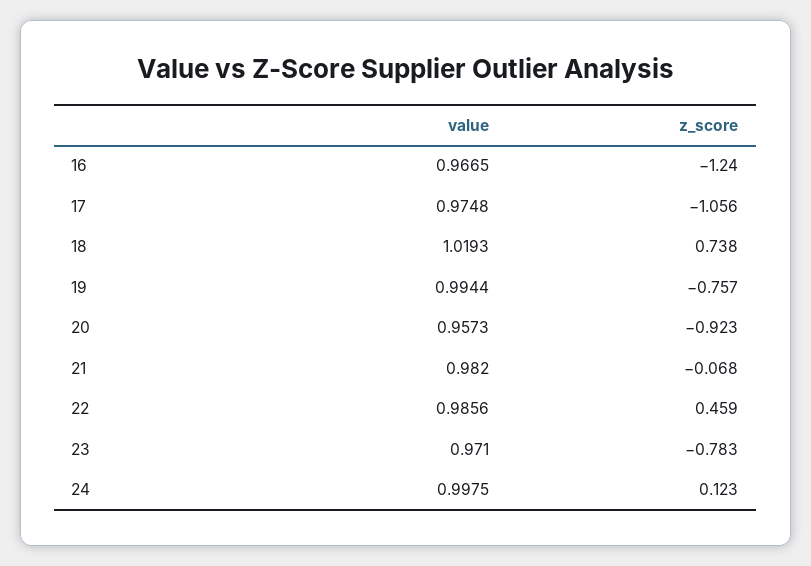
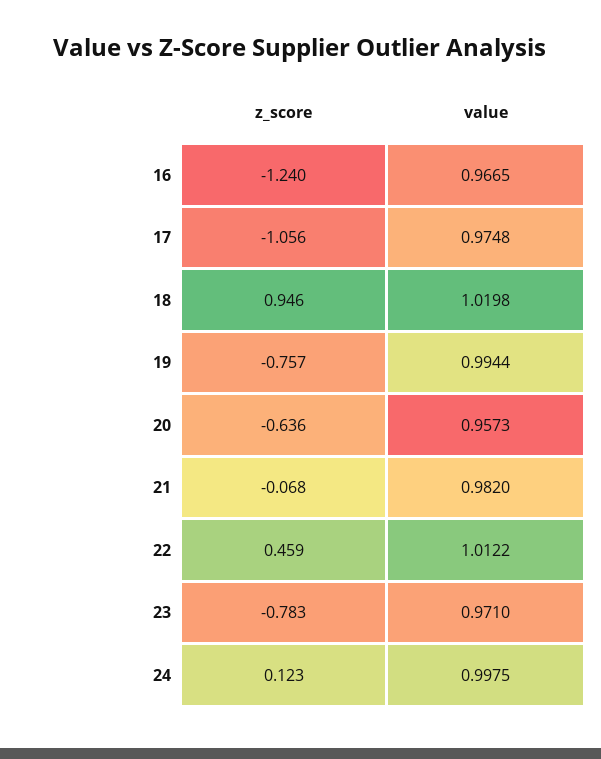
value, 18: 1.0193 -> 1.0198
z_score, 18: 0.738 -> 0.946
z_score, 20: -0.923 -> -0.636
value, 22: 0.9856 -> 1.0122

